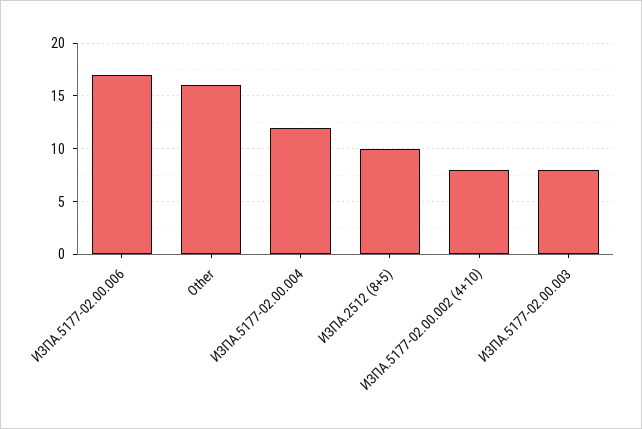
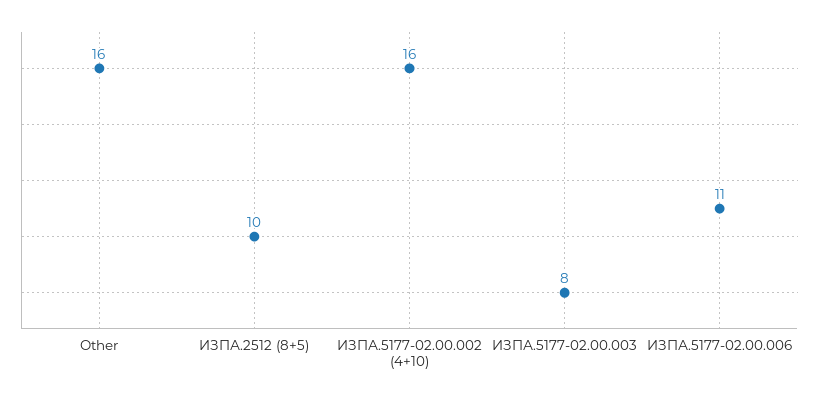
ИЗПА.5177-02.00.006: 17 -> 11
ИЗПА.5177-02.00.004: 12 -> none
ИЗПА.5177-02.00.002 (4+10): 8 -> 16

